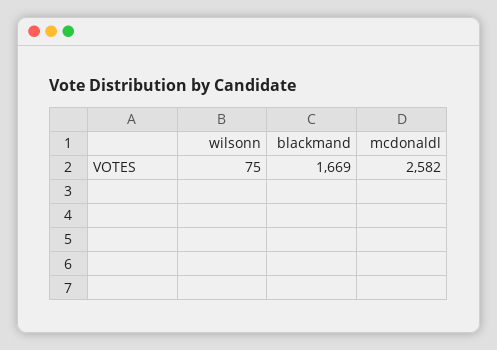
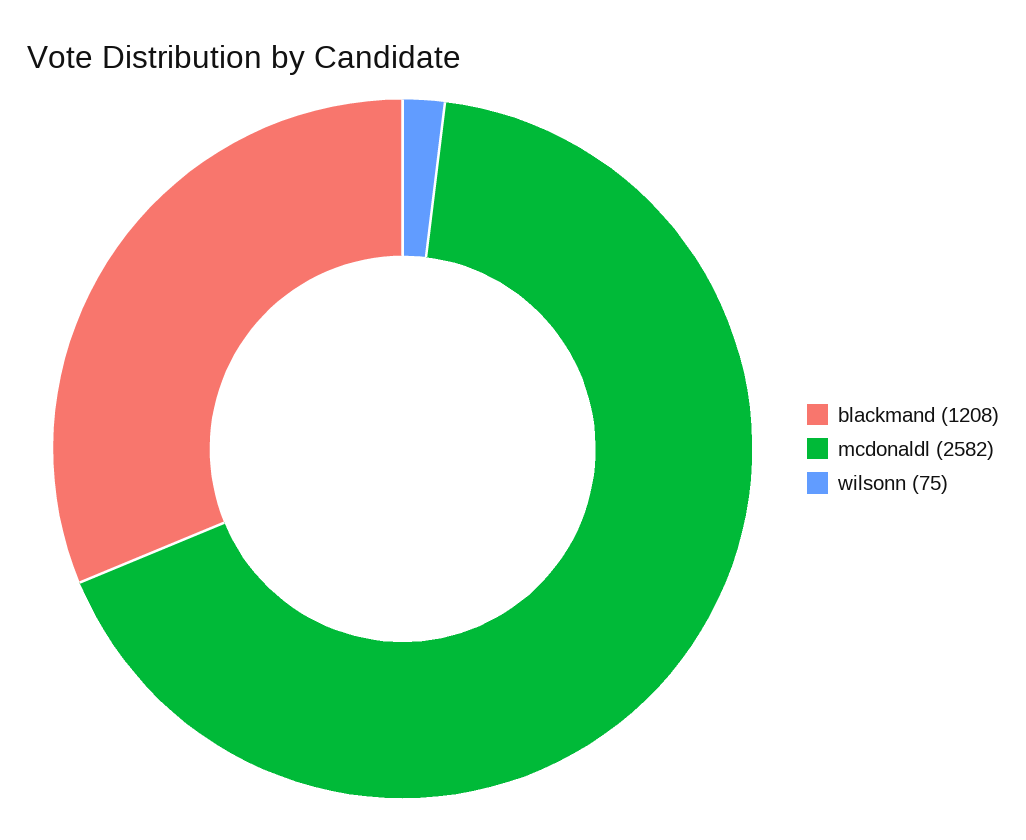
blackmand: 1669 -> 1208

